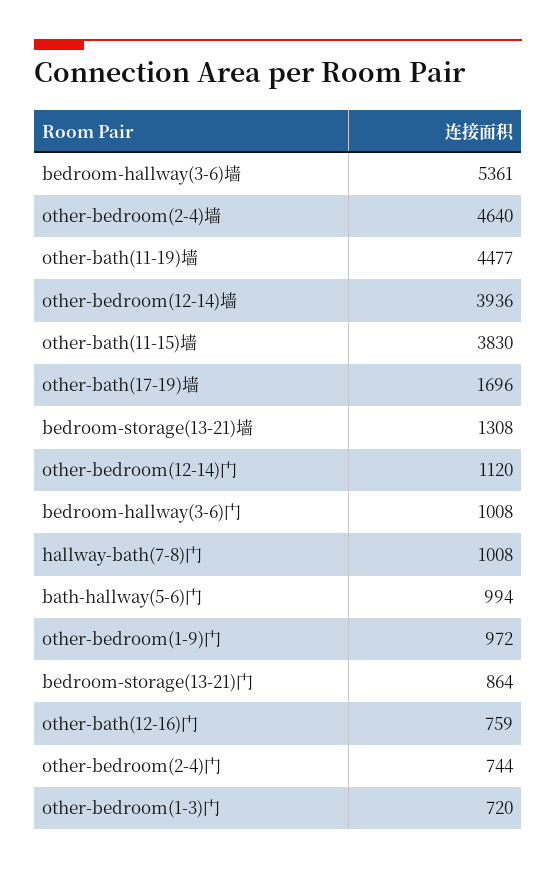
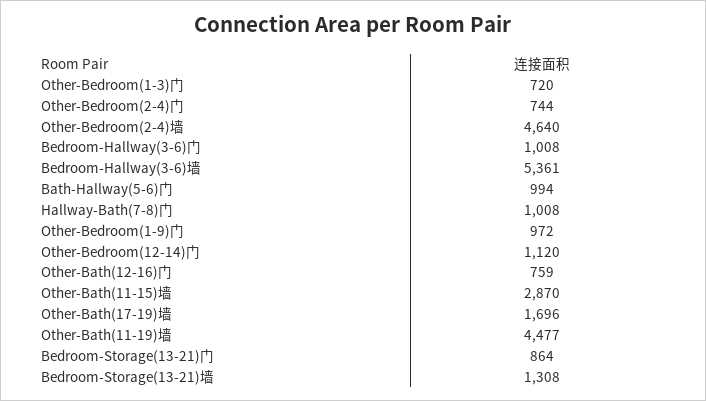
other-bedroom(12-14)墙: 3936 -> none
other-bath(11-15)墙: 3830 -> 2870

